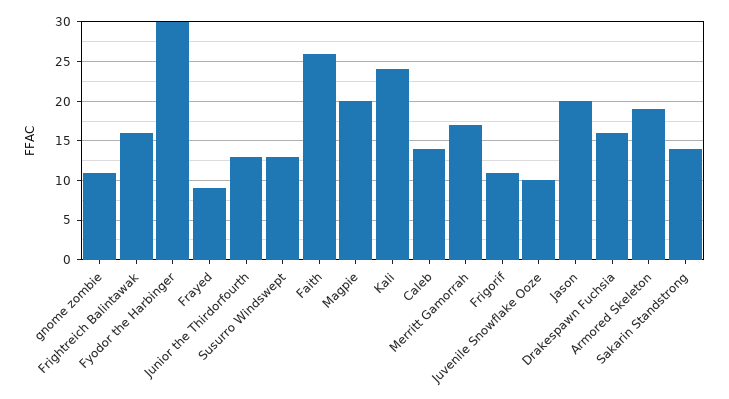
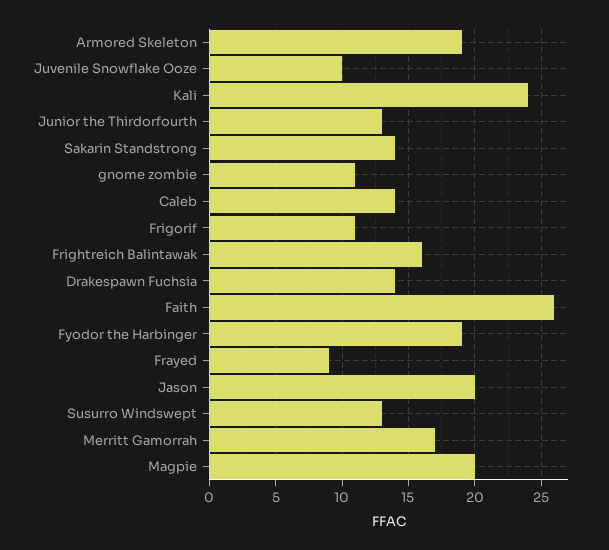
Fyodor the Harbinger: 30 -> 19
Drakespawn Fuchsia: 16 -> 14

